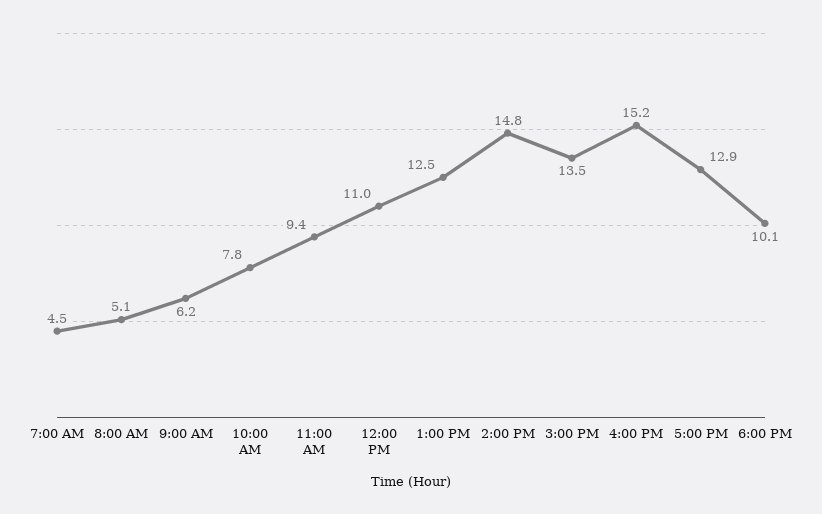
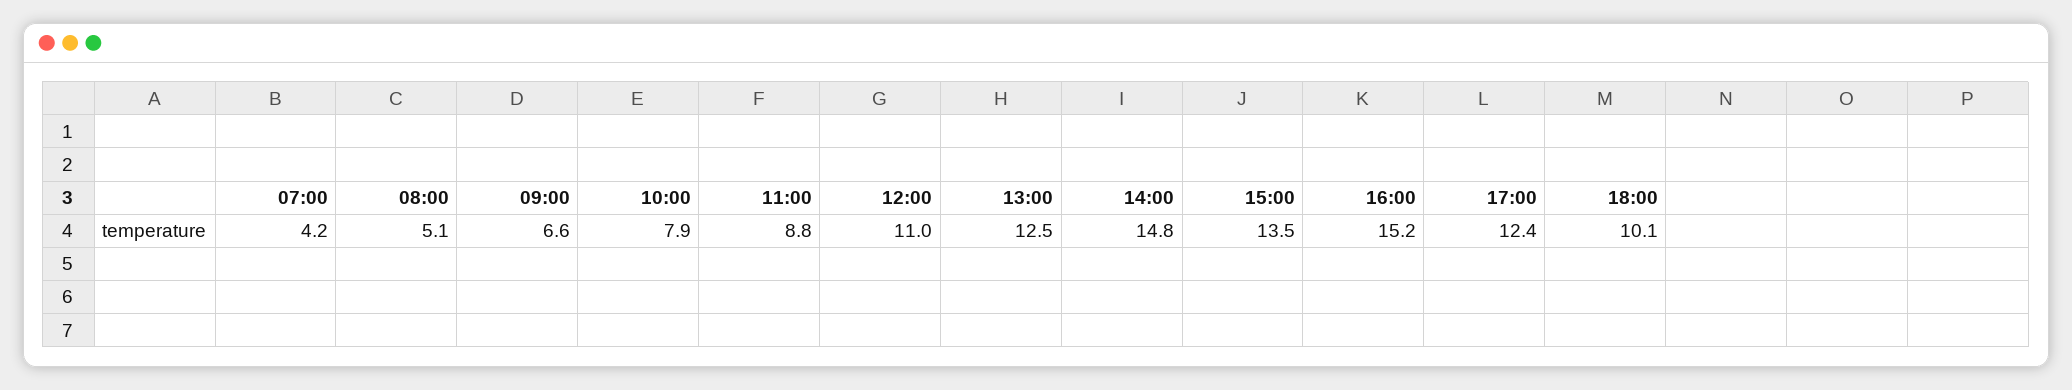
7:00 AM: 4.5 -> 4.2
9:00 AM: 6.2 -> 6.6
10:00 AM: 7.8 -> 7.9
11:00 AM: 9.4 -> 8.8
5:00 PM: 12.9 -> 12.4

